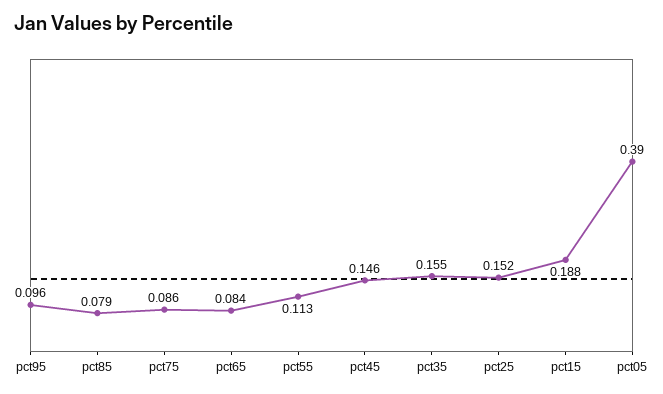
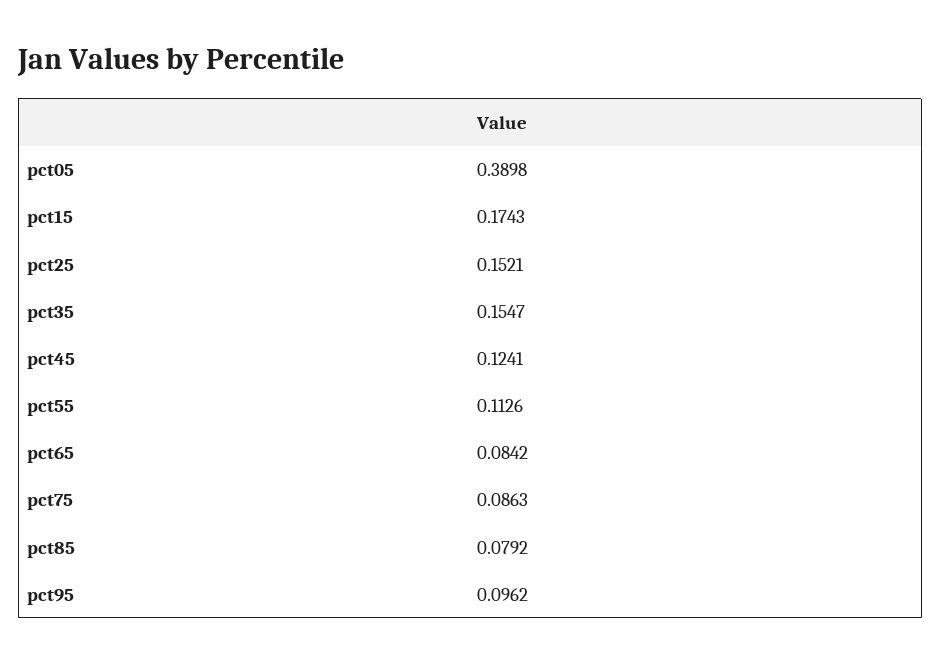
pct45: 0.146 -> 0.1241
pct15: 0.188 -> 0.1743

